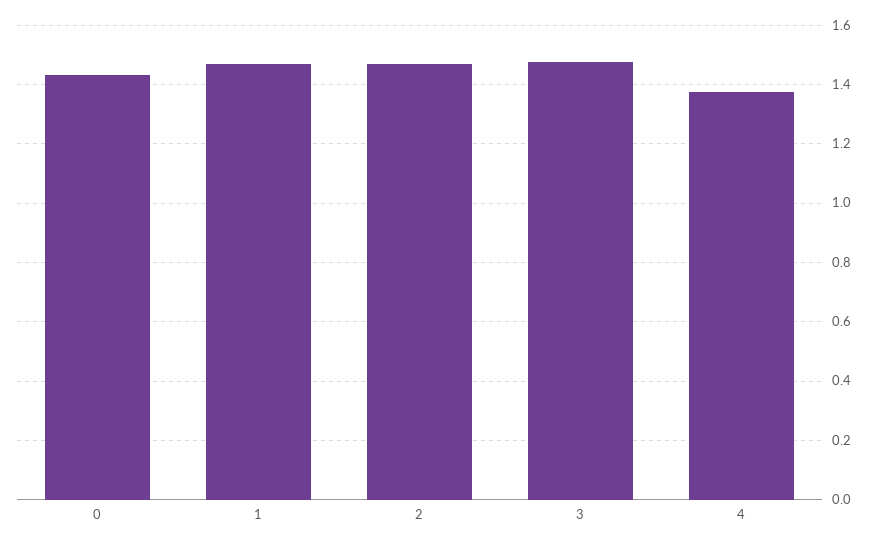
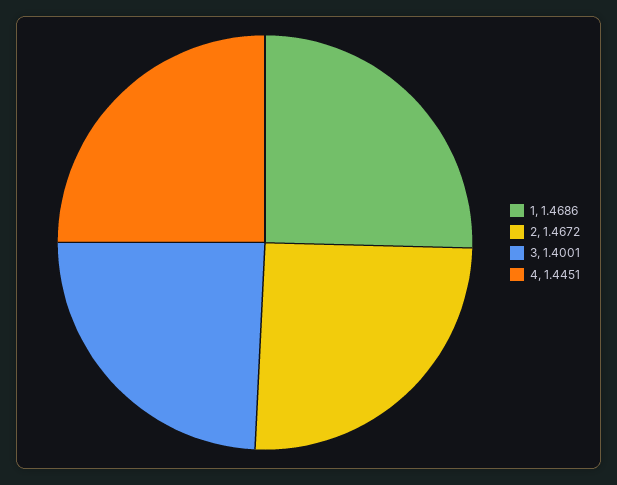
0: 1.425 -> none
3: 1.475 -> 1.4001
4: 1.375 -> 1.4451

